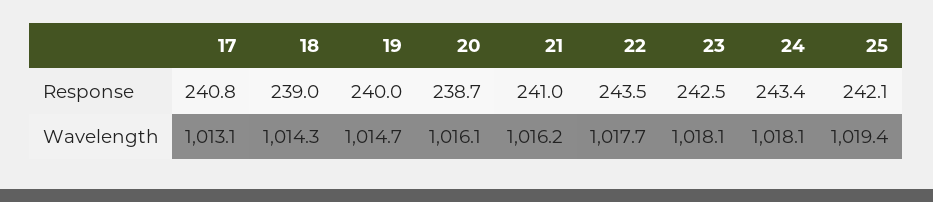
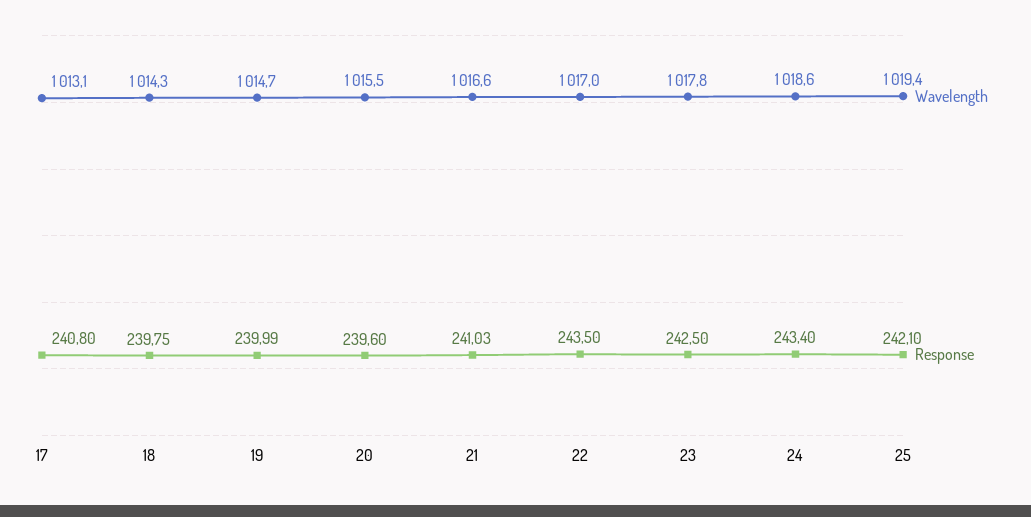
Response, 18: 239 -> 239.75
Response, 20: 238.7 -> 239.6
Wavelength, 20: 1016.1 -> 1015.5
Wavelength, 21: 1016.2 -> 1016.6
Wavelength, 22: 1017.7 -> 1017
Wavelength, 23: 1018.1 -> 1017.8
Wavelength, 24: 1018.1 -> 1018.6

